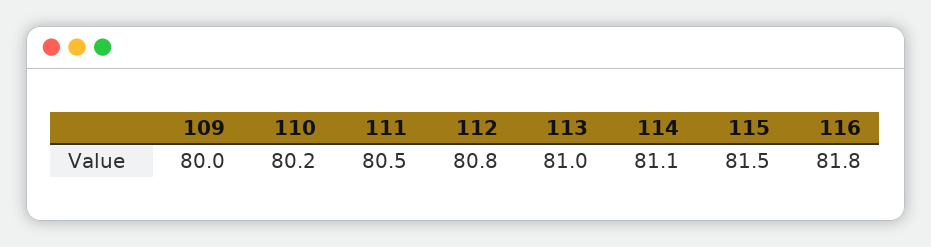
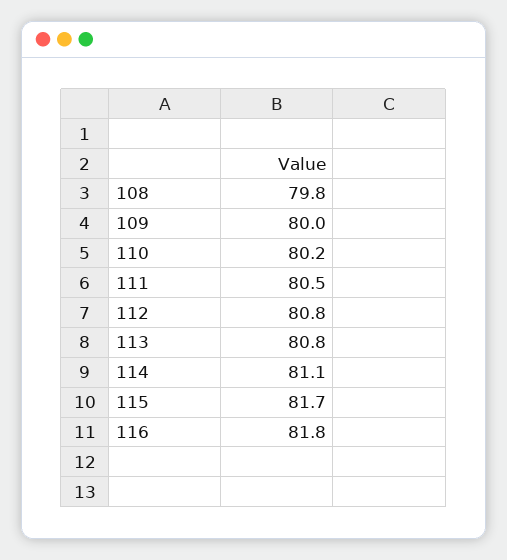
113: 81 -> 80.8
115: 81.5 -> 81.7
108: none -> 79.8

